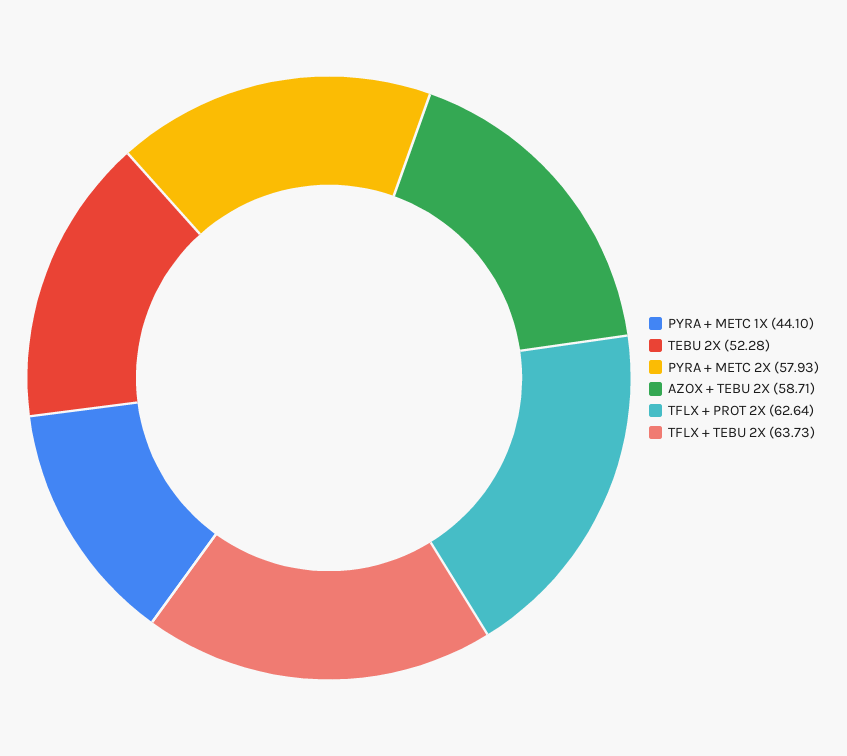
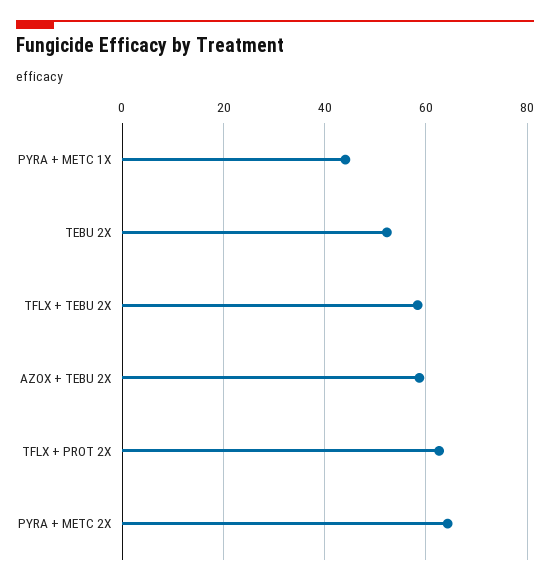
PYRA + METC 2X: 57.93 -> 64
TFLX + TEBU 2X: 63.73 -> 58

